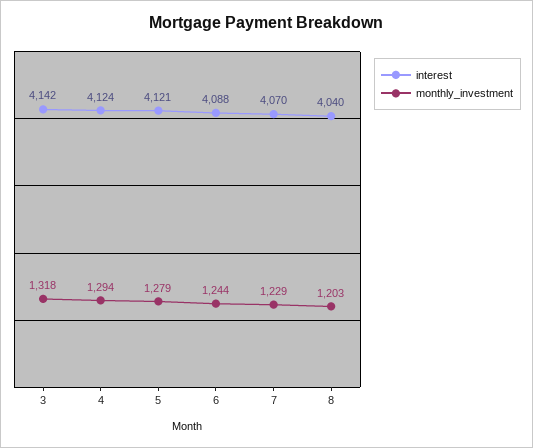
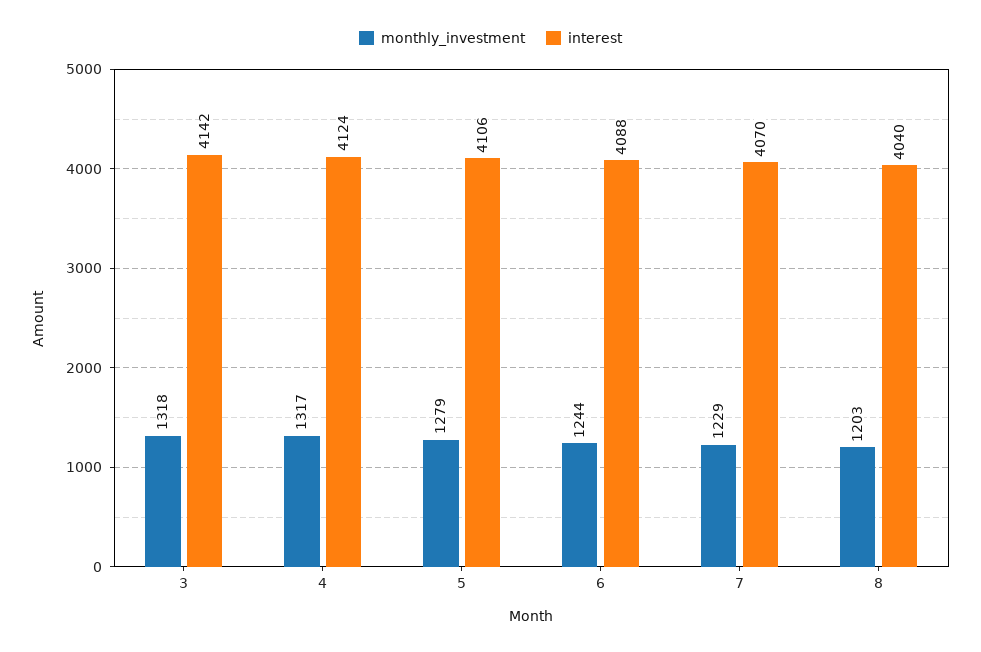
monthly_investment, 4: 1294 -> 1317
interest, 5: 4121 -> 4106

